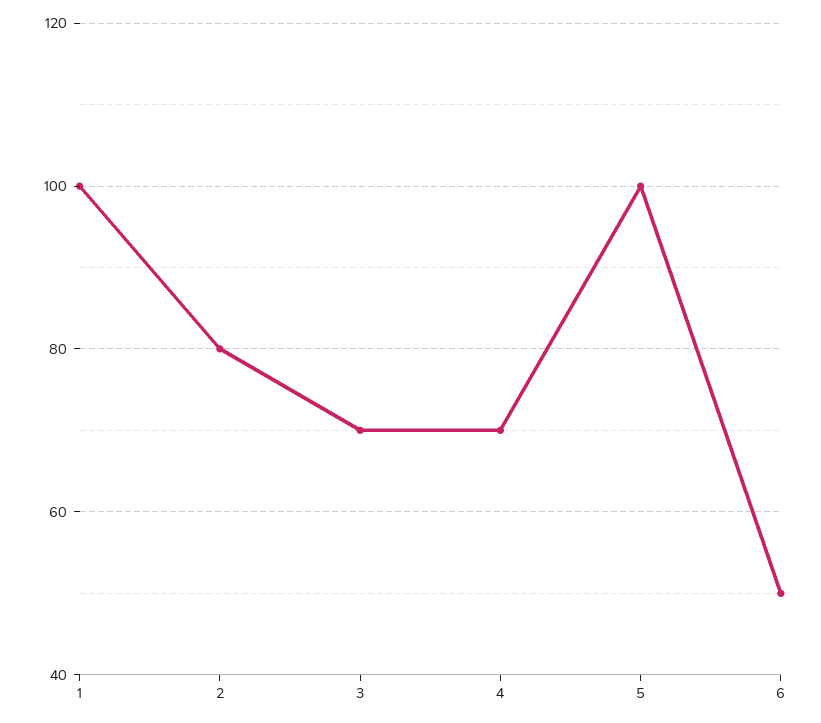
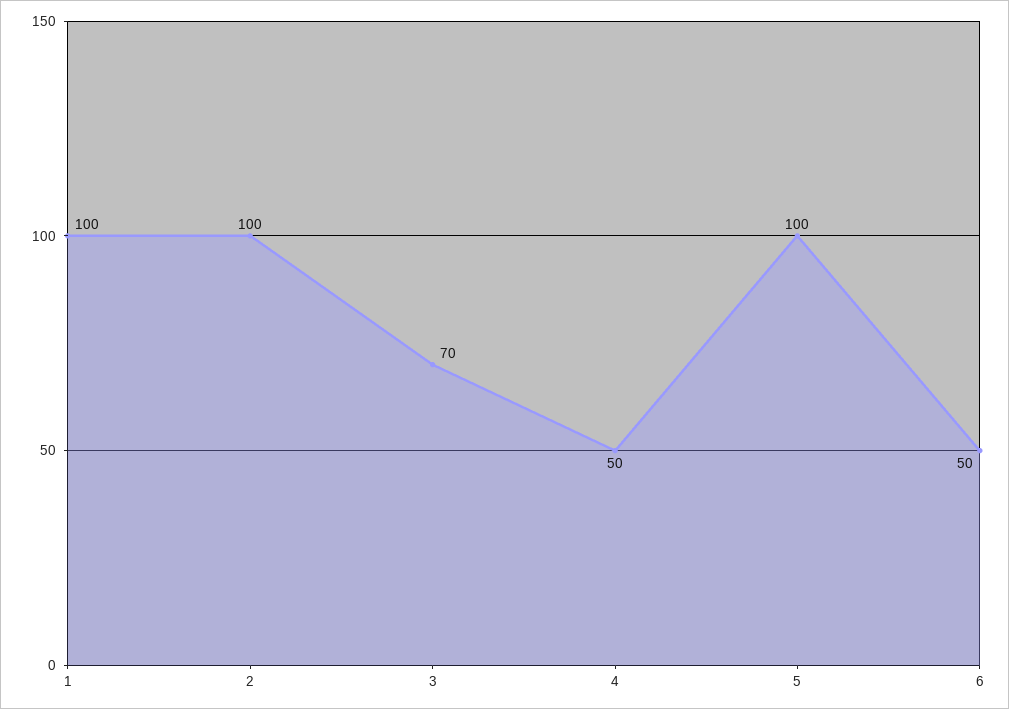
2: 80 -> 100
4: 70 -> 50

